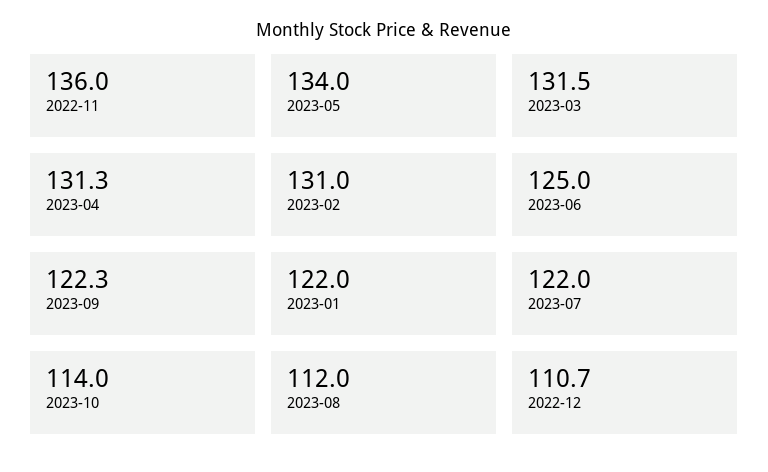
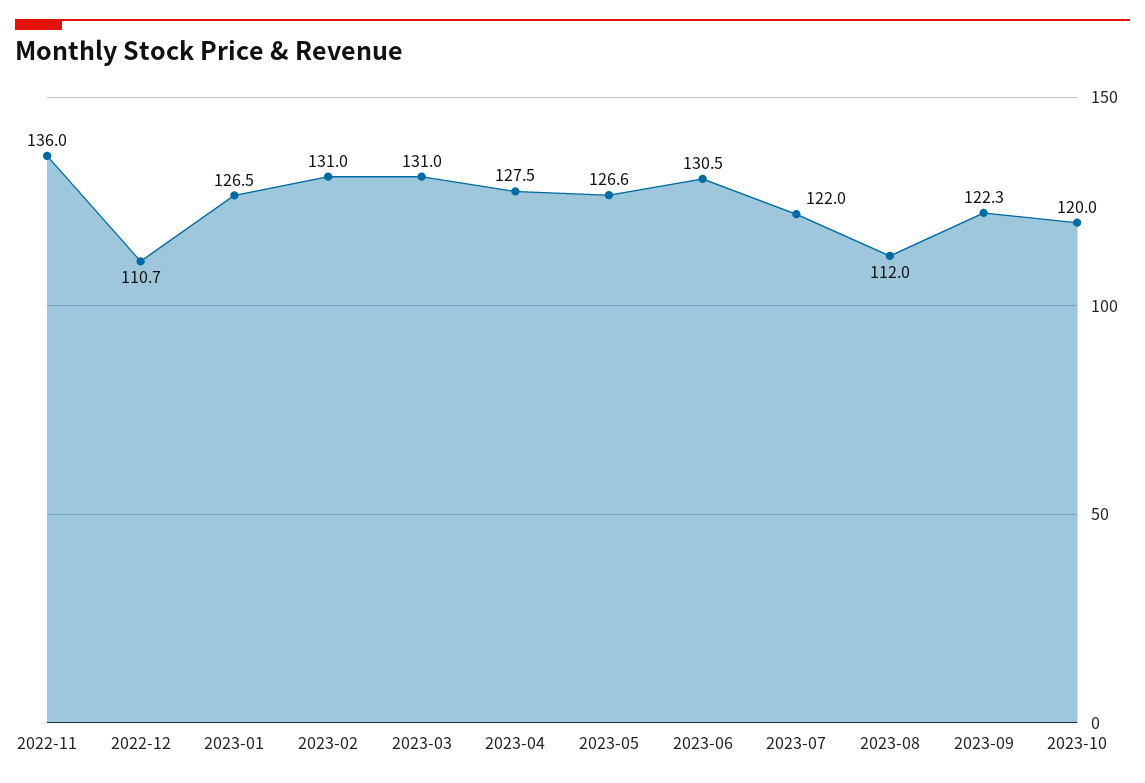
2023-05: 134 -> 126.6
2023-03: 131.5 -> 131
2023-04: 131.3 -> 127.5
2023-06: 125 -> 130.5
2023-01: 122 -> 126.5
2023-10: 114 -> 120

